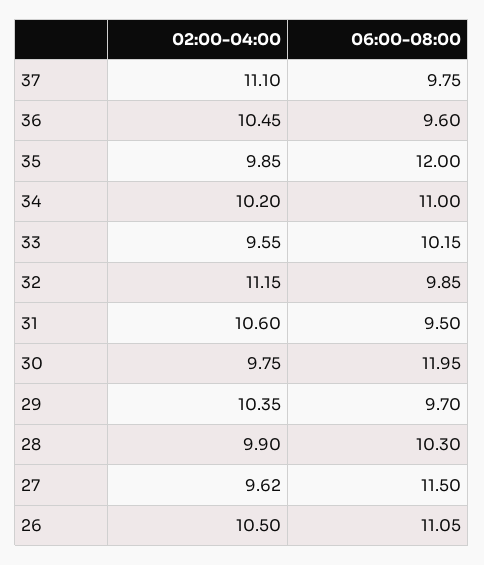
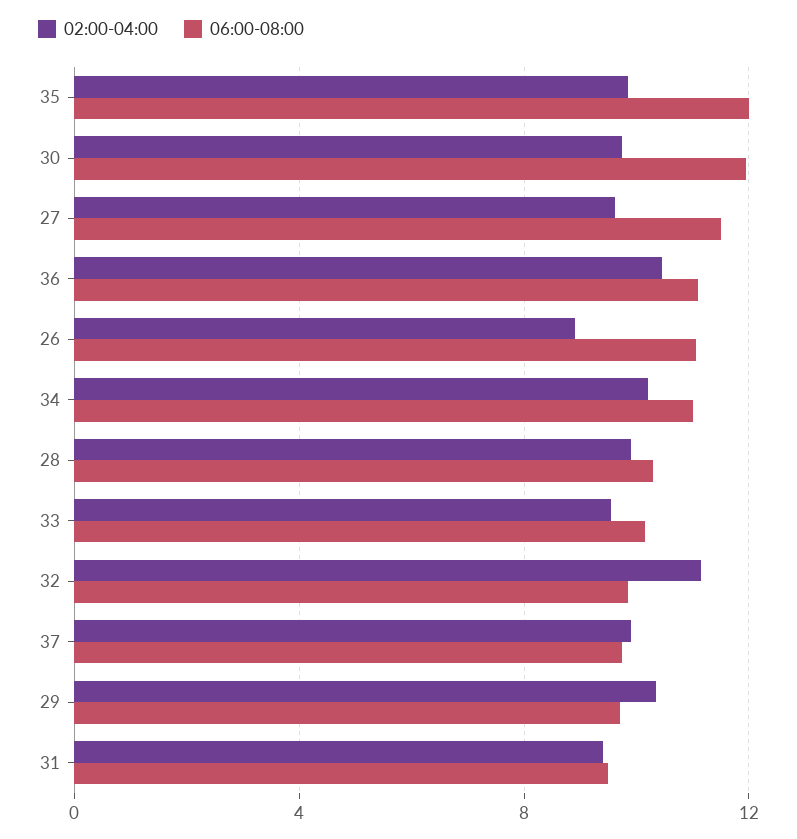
02:00-04:00, 37: 11.1 -> 10
06:00-08:00, 36: 9.6 -> 11
02:00-04:00, 31: 10.6 -> 9.5
02:00-04:00, 26: 10.5 -> 9

